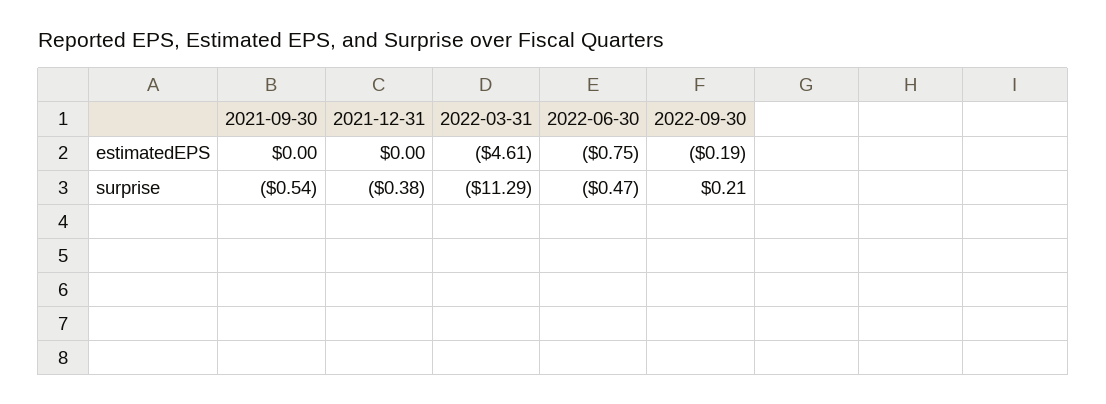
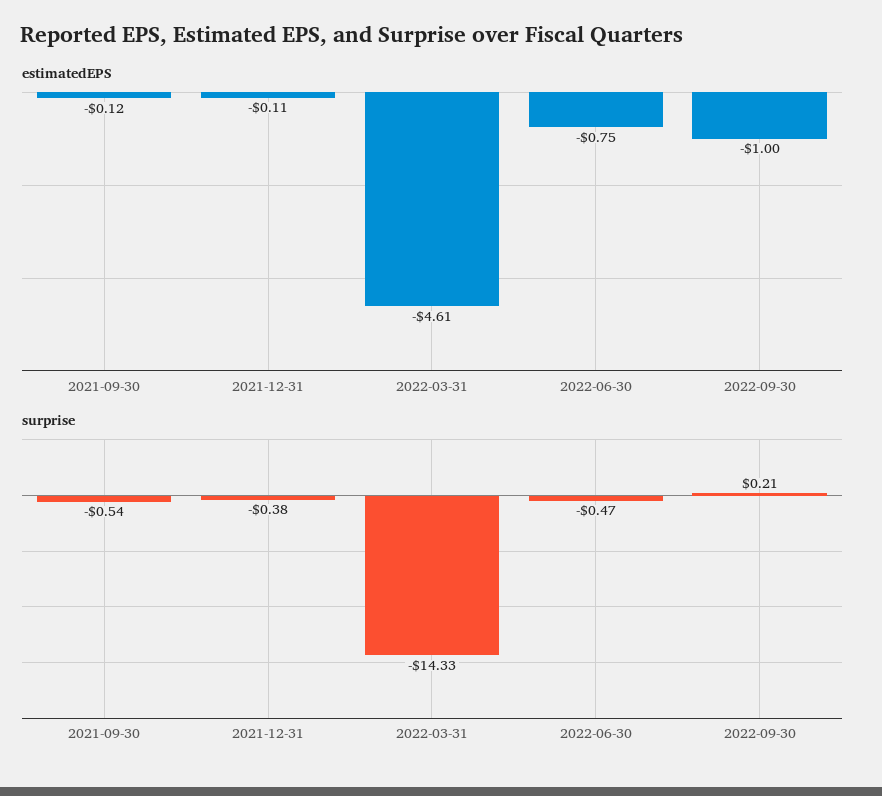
estimatedEPS, 2021-09-30: 0 -> -0.12
estimatedEPS, 2021-12-31: 0 -> -0.11
estimatedEPS, 2022-09-30: -0.19 -> -1
surprise, 2022-03-31: -11.29 -> -14.33

